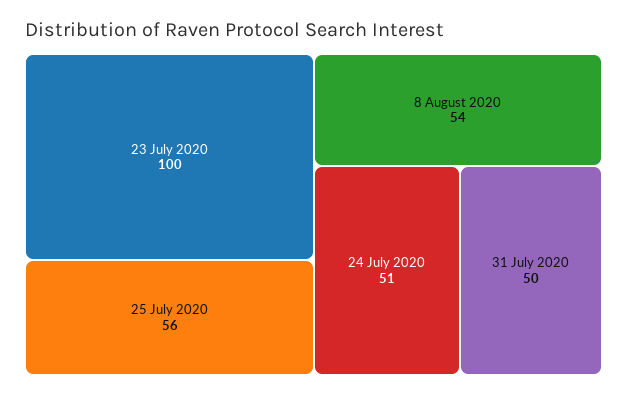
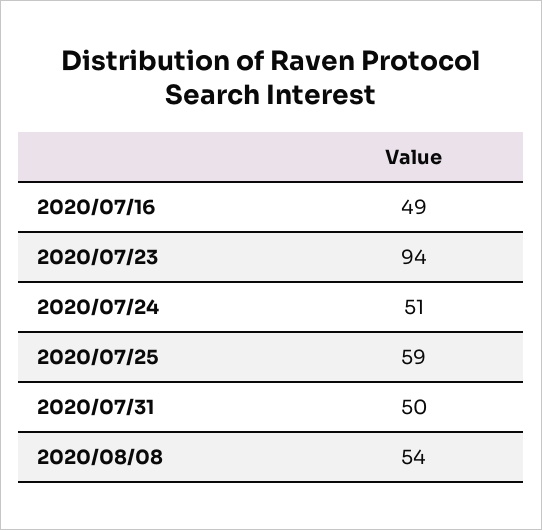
23 July 2020: 100 -> 94
25 July 2020: 56 -> 59
2020/07/16: none -> 49

